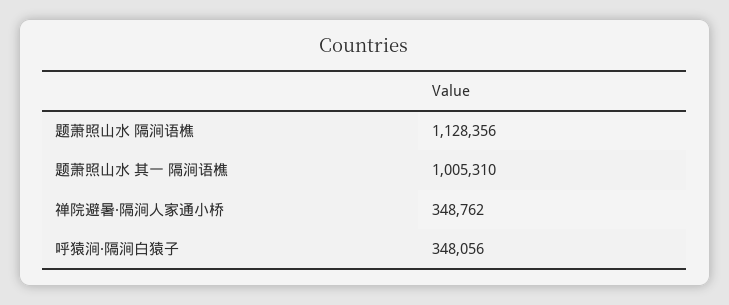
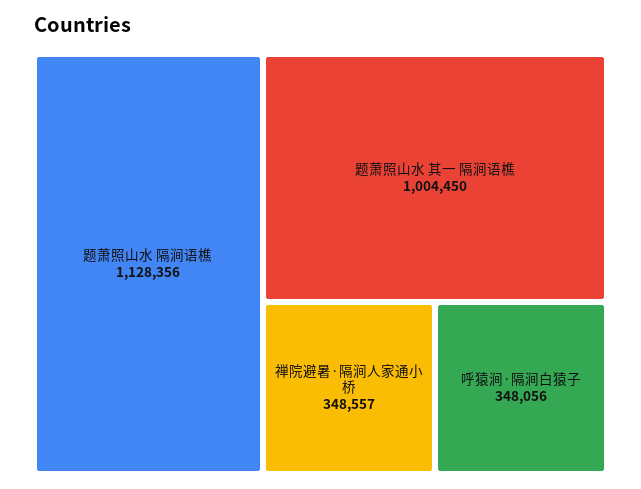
题萧照山水 其一 隔涧语樵: 1005310 -> 1004450
禅院避暑·隔涧人家通小桥: 348762 -> 348557

